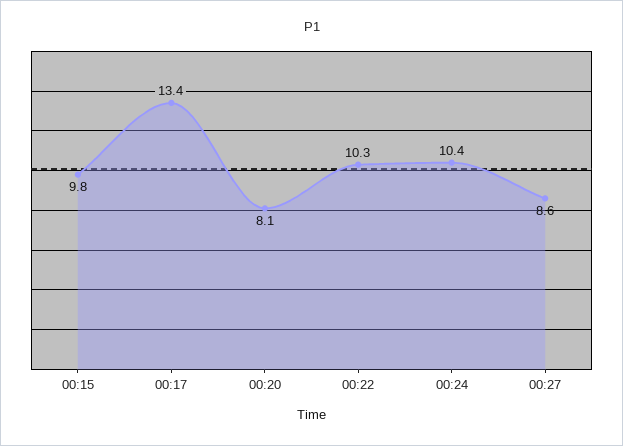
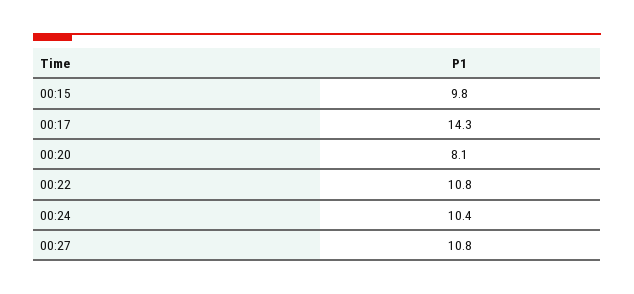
00:17: 13.4 -> 14.3
00:22: 10.3 -> 10.8
00:27: 8.6 -> 10.8

